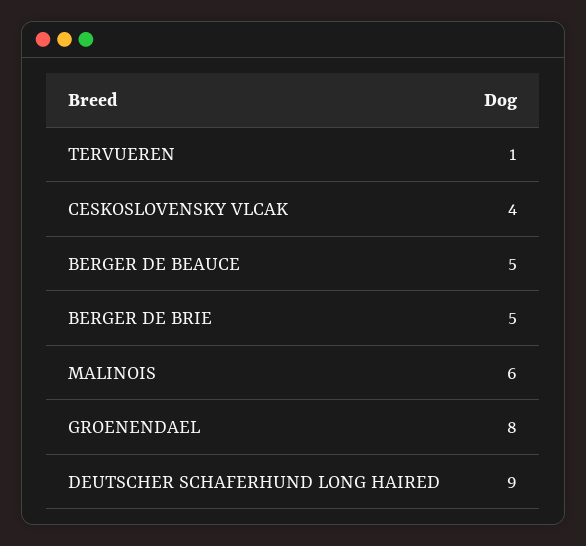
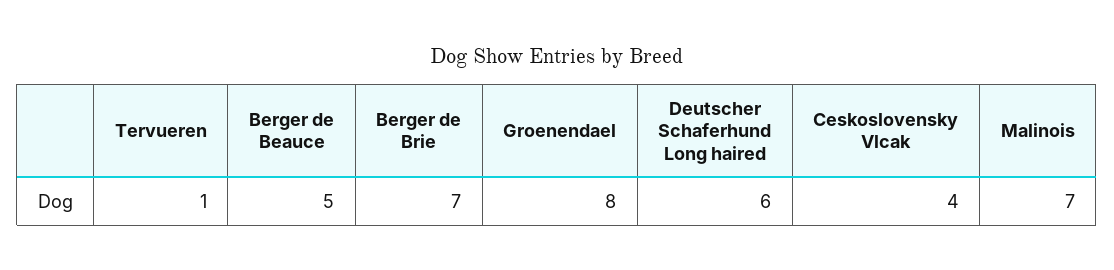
BERGER DE BRIE: 5 -> 7
MALINOIS: 6 -> 7
DEUTSCHER SCHAFERHUND LONG HAIRED: 9 -> 6

